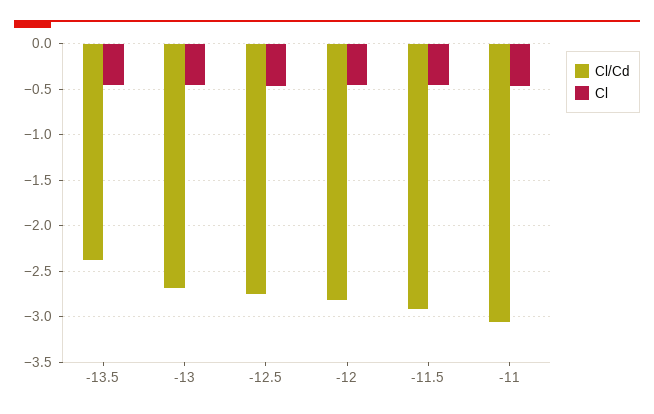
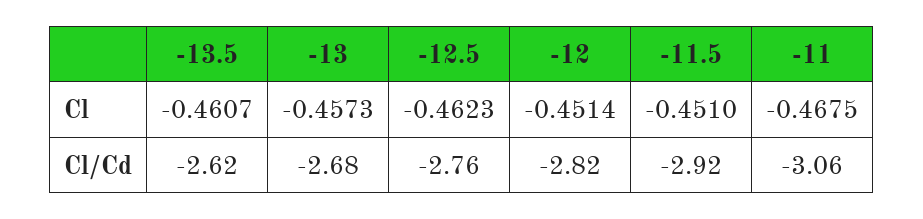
Cl/Cd, -13.5: -2.4 -> -2.62

